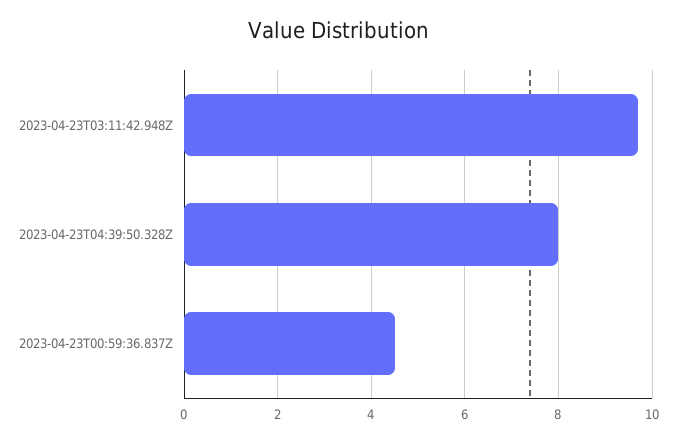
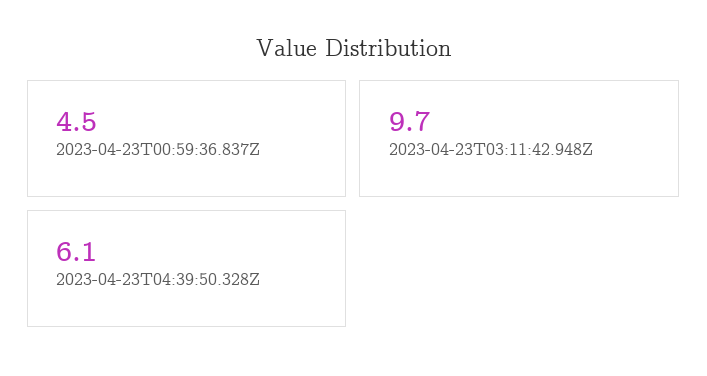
2023-04-23T04:39:50.328Z: 8 -> 6.1

